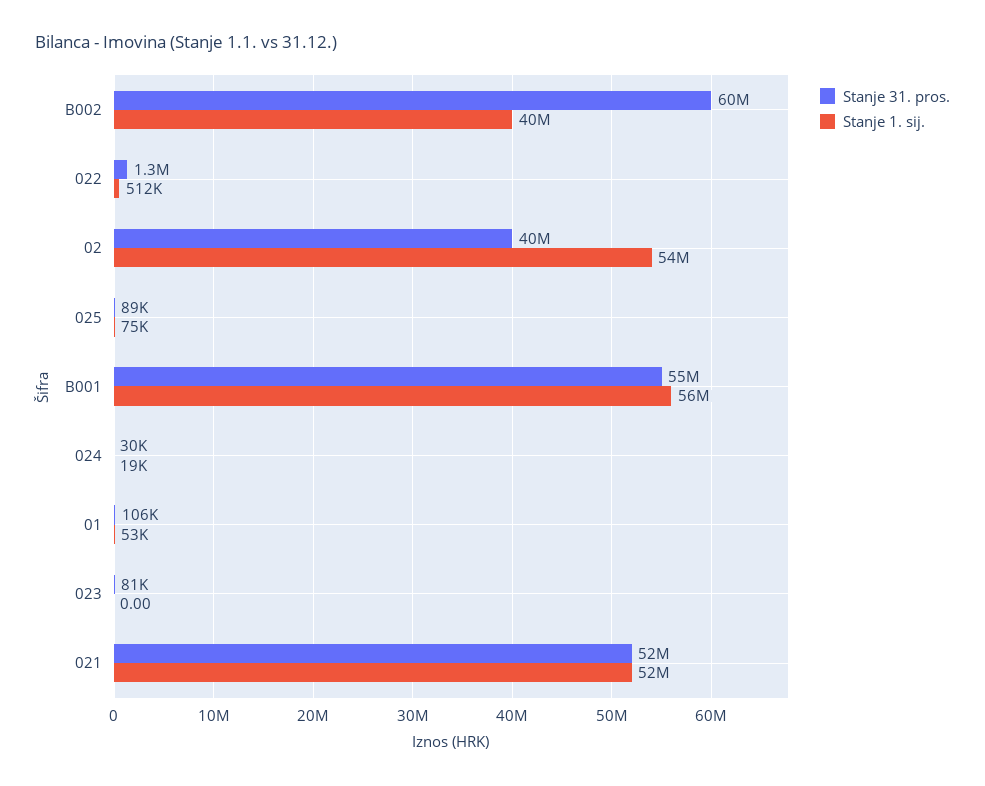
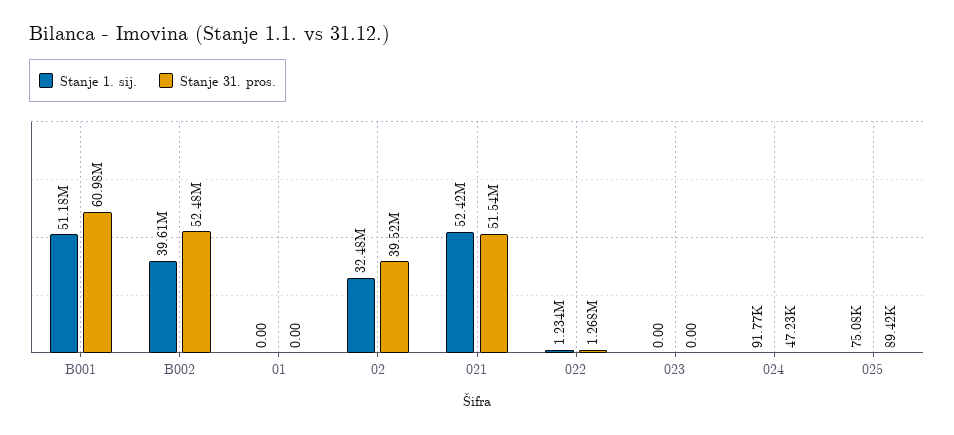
Stanje 31. pros., B002: 60000000 -> 52480000
Stanje 1. sij., 022: 512000 -> 1234000
Stanje 1. sij., 02: 54000000 -> 32480000
Stanje 31. pros., B001: 55000000 -> 60980000
Stanje 1. sij., B001: 56000000 -> 51180000
Stanje 31. pros., 024: 30000 -> 47230
Stanje 1. sij., 024: 19000 -> 91770
Stanje 31. pros., 01: 106000 -> 0
Stanje 1. sij., 01: 53000 -> 0
Stanje 31. pros., 023: 81000 -> 0

